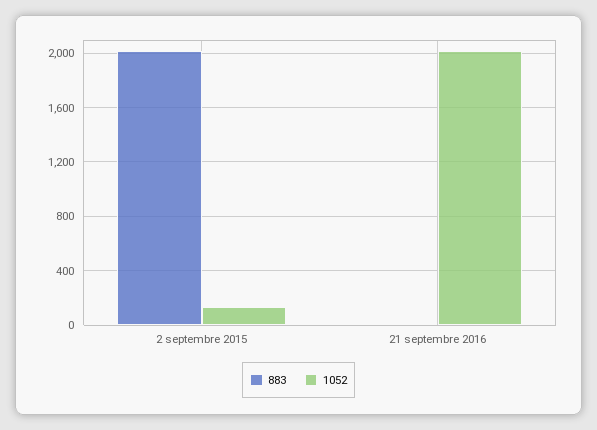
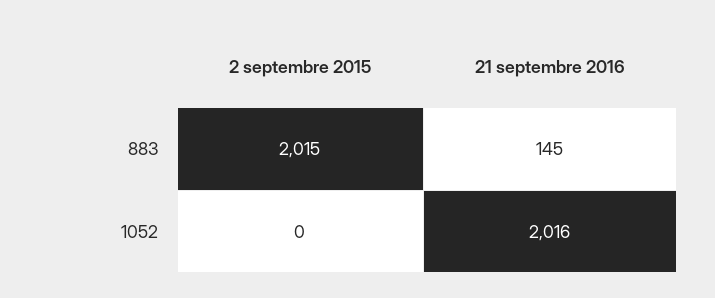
1052, 2 septembre 2015: 150 -> 0
883, 21 septembre 2016: 0 -> 145

